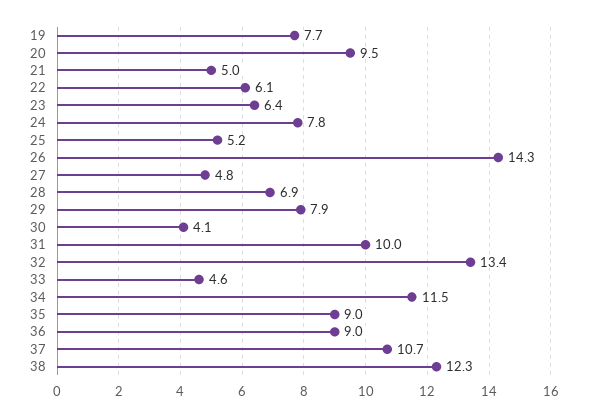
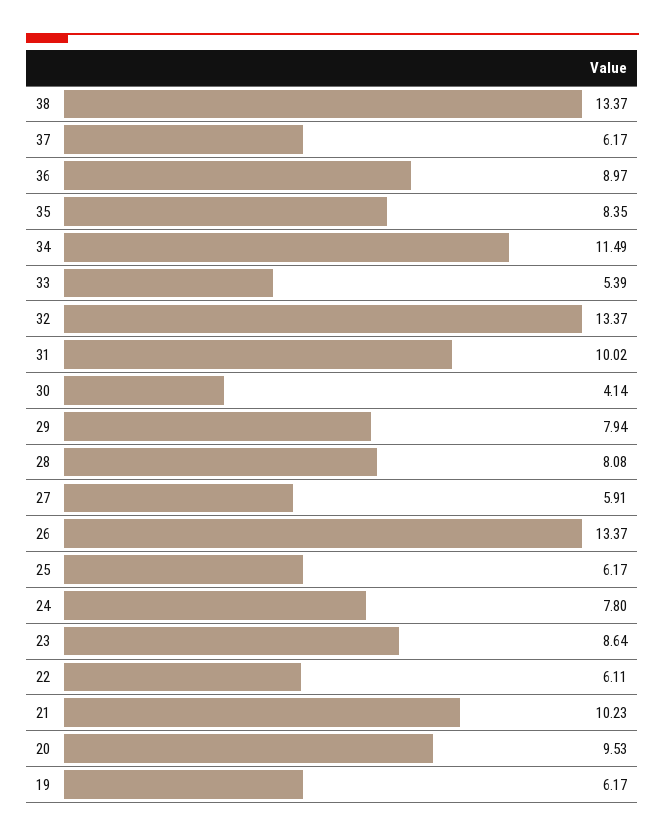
19: 7.7 -> 6.17
21: 5 -> 10.23
23: 6.4 -> 8.64
25: 5.2 -> 6.17
26: 14.3 -> 13.37
27: 4.8 -> 5.91
28: 6.9 -> 8.08
33: 4.6 -> 5.39
35: 9 -> 8.35
37: 10.7 -> 6.17
38: 12.3 -> 13.37

